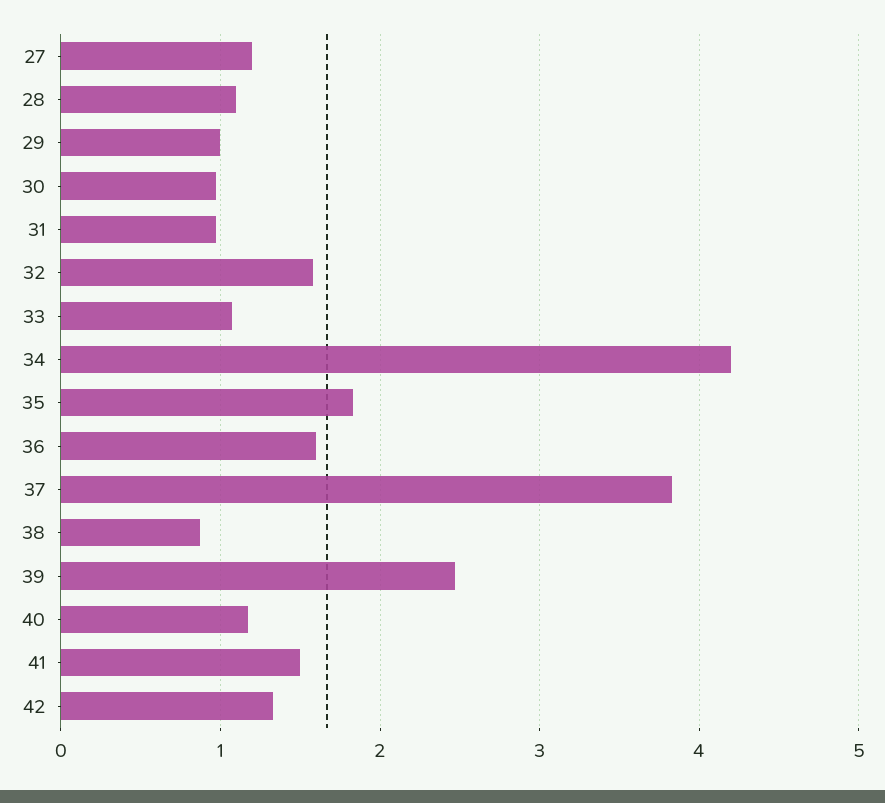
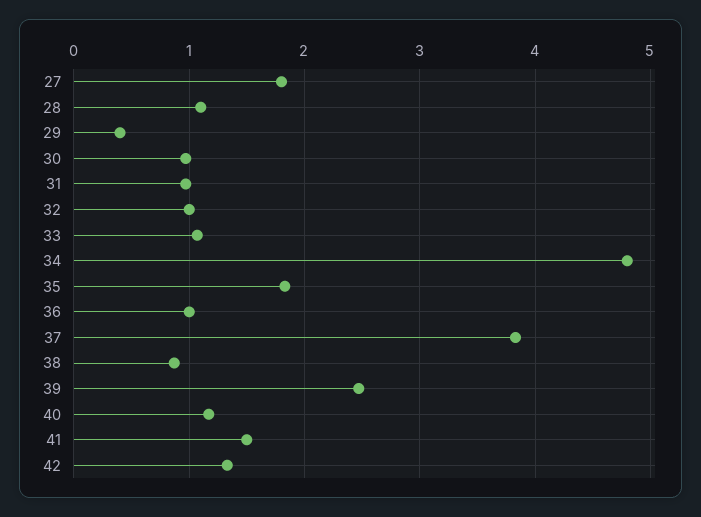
27: 1.2 -> 1.8
29: 1 -> 0.4
32: 1.6 -> 1
34: 4.2 -> 4.8
36: 1.6 -> 1

